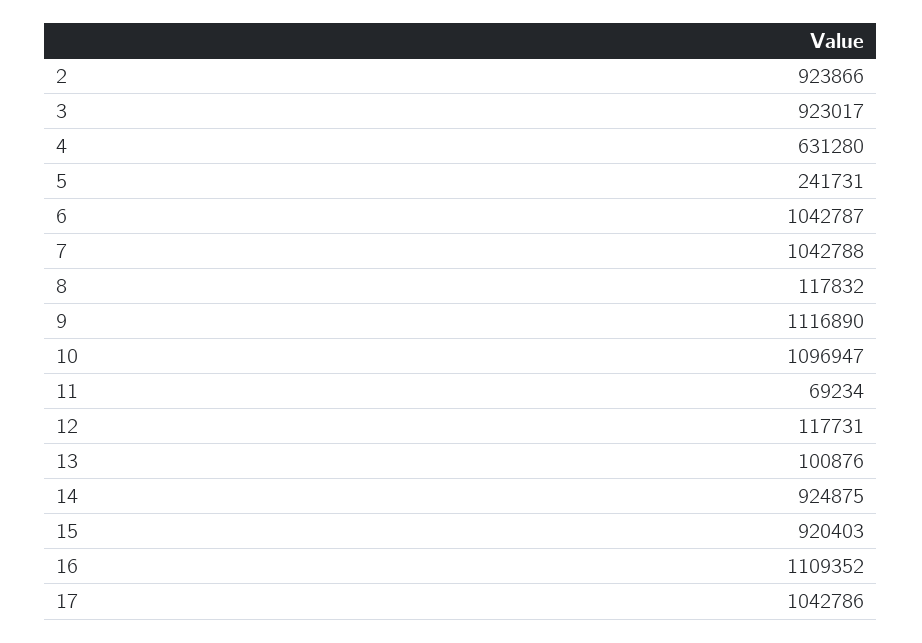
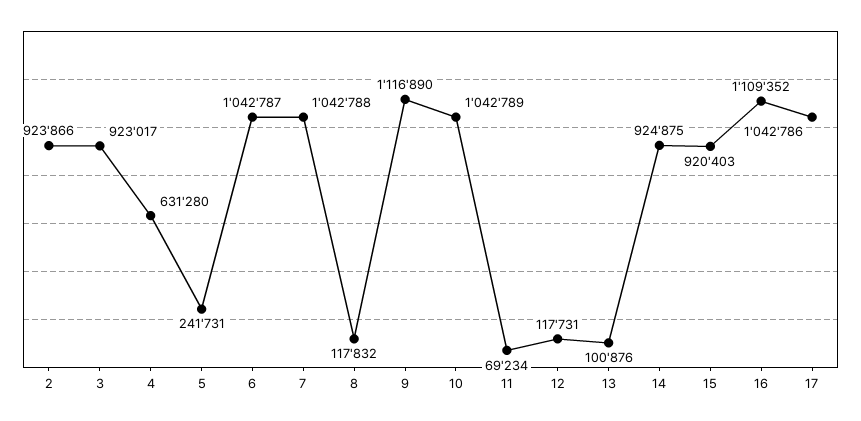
10: 1096947 -> 1042789

